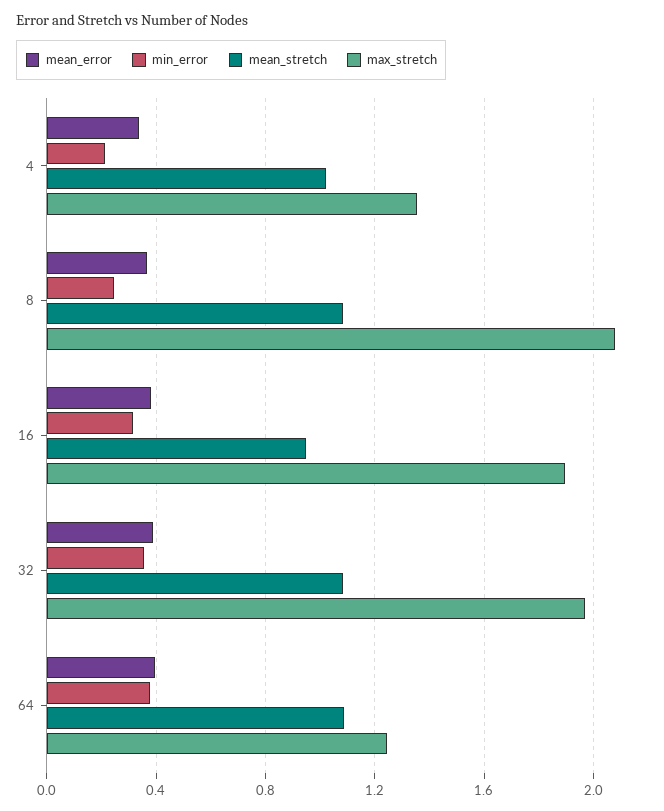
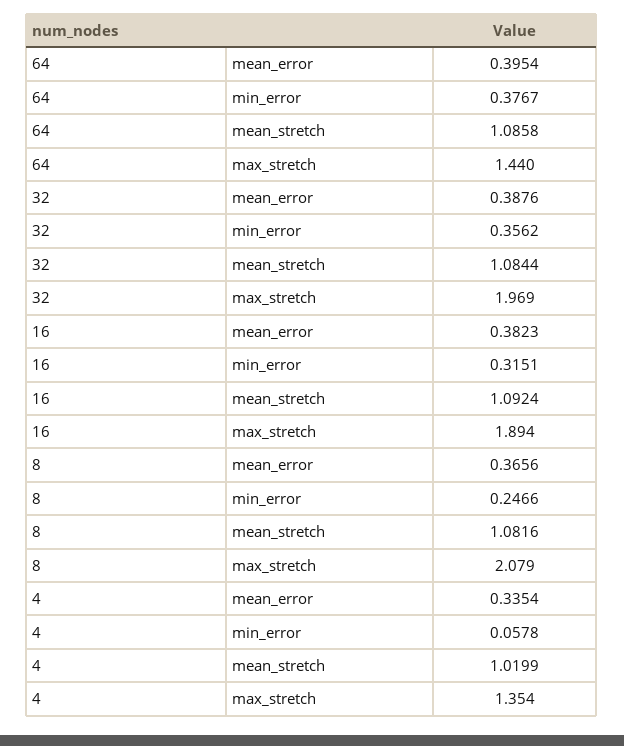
min_error, 4: 0.2 -> 0.0578
mean_stretch, 16: 0.95 -> 1.0924
max_stretch, 64: 1.25 -> 1.44

